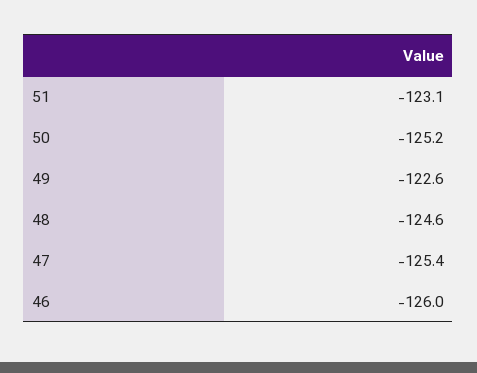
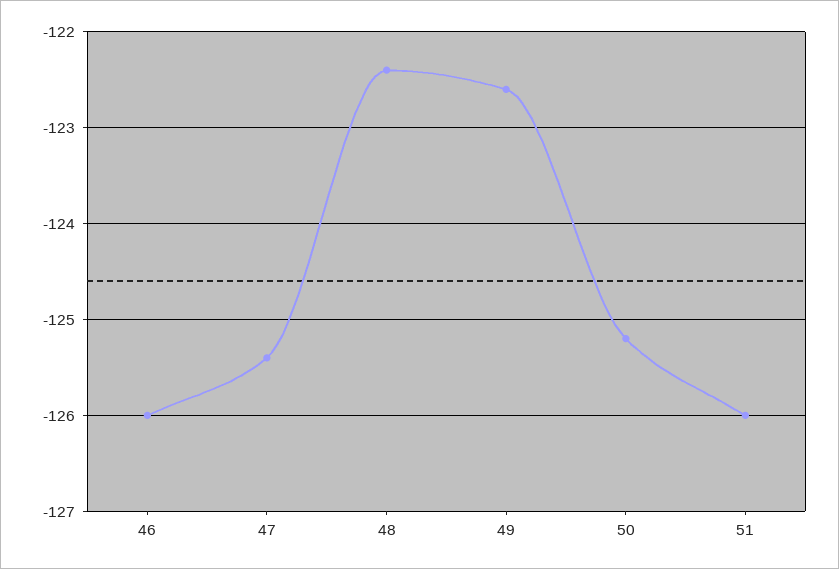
51: -123.1 -> -126
48: -124.6 -> -122.4

